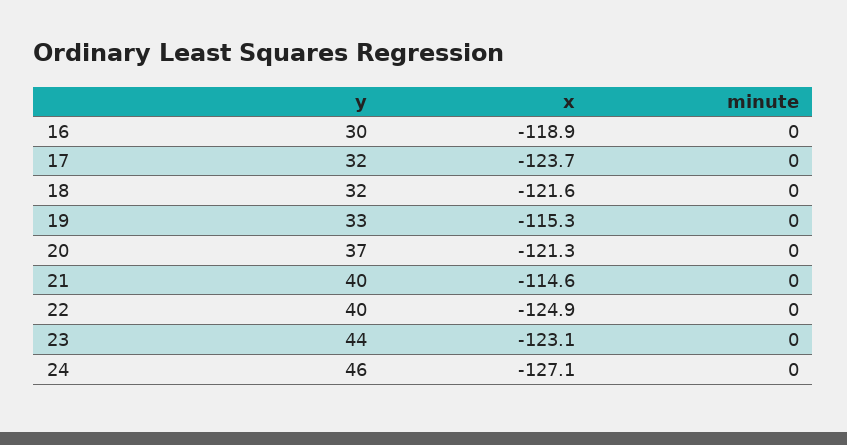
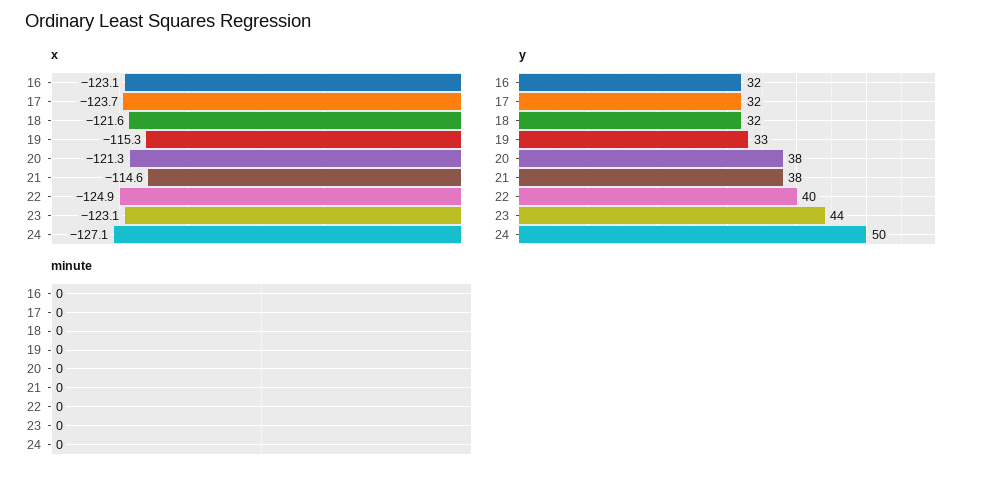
y, 16: 30 -> 32
x, 16: -118.9 -> -123.1
y, 20: 37 -> 38
y, 21: 40 -> 38
y, 24: 46 -> 50

